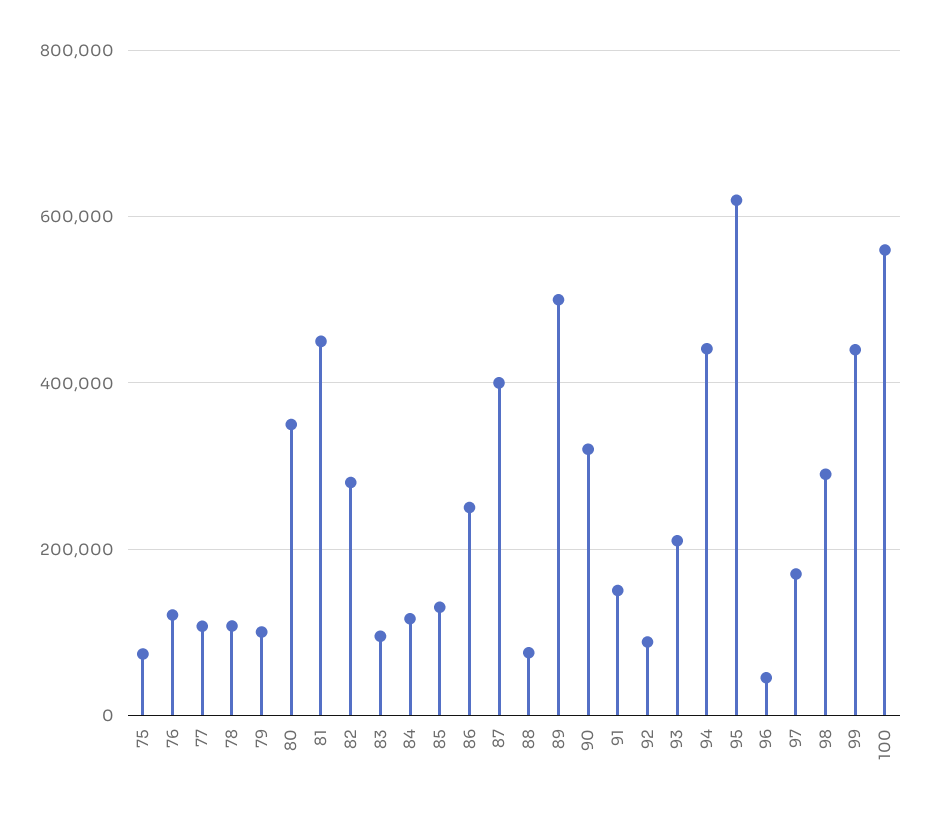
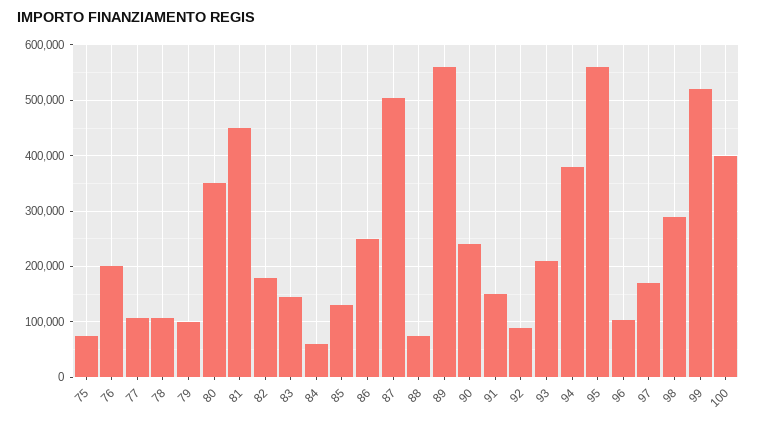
76: 120000 -> 200000
82: 280000 -> 180000
83: 100000 -> 140000
84: 120000 -> 60000
87: 400000 -> 500000
89: 500000 -> 560000
90: 320000 -> 240000
94: 440000 -> 380000
95: 620000 -> 560000
96: 40000 -> 100000
99: 440000 -> 520000
100: 560000 -> 400000

